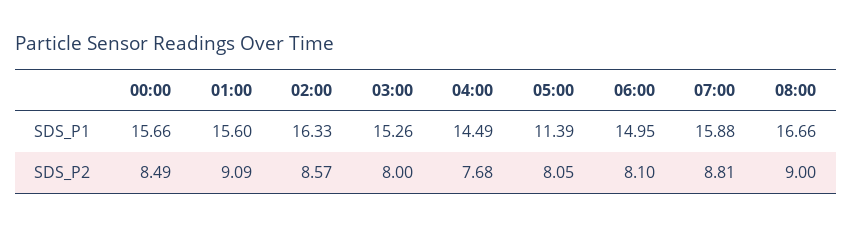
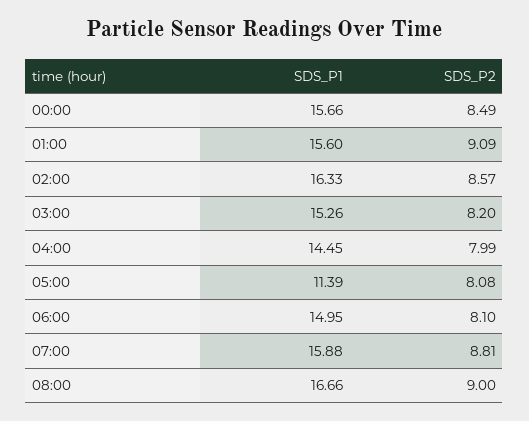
04:00, SDS_P1: 14.49 -> 14.45
03:00, SDS_P2: 8 -> 8.2
04:00, SDS_P2: 7.68 -> 7.99
05:00, SDS_P2: 8.05 -> 8.08

